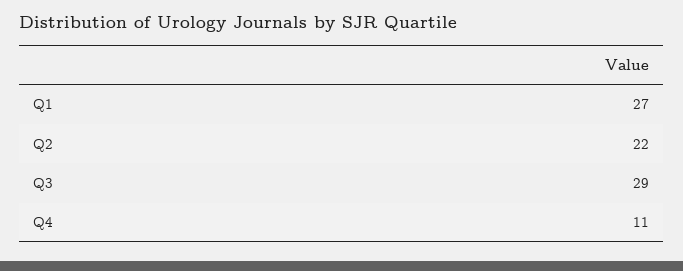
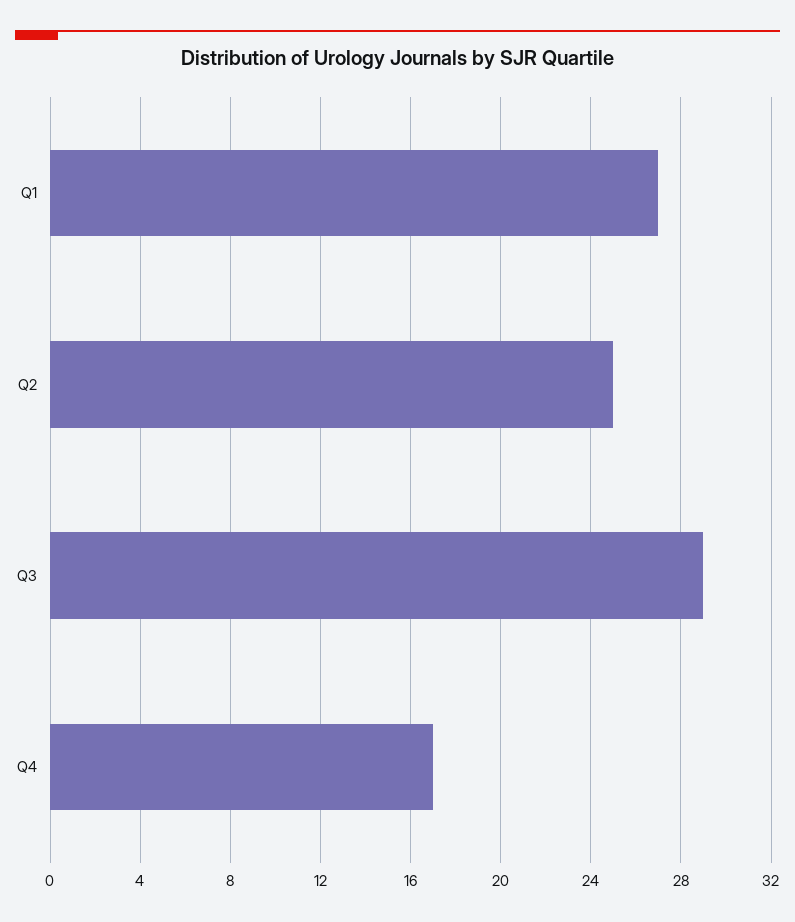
Q2: 22 -> 25
Q4: 11 -> 17

